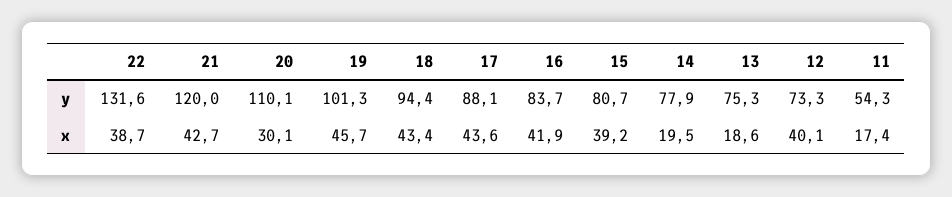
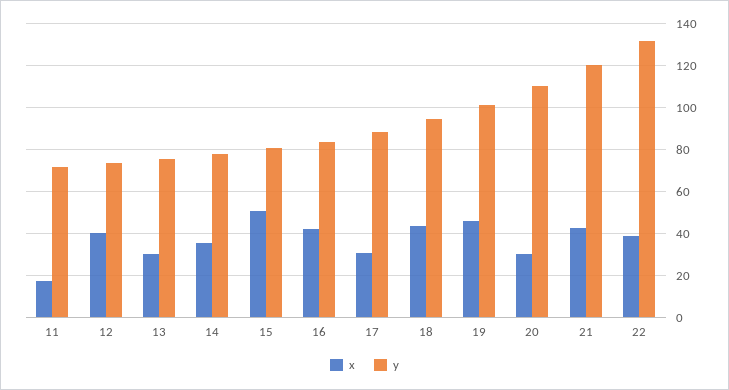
y, 11: 54.3 -> 70
x, 17: 43.6 -> 30
x, 15: 39.2 -> 50
x, 14: 19.5 -> 35
x, 13: 18.6 -> 30

